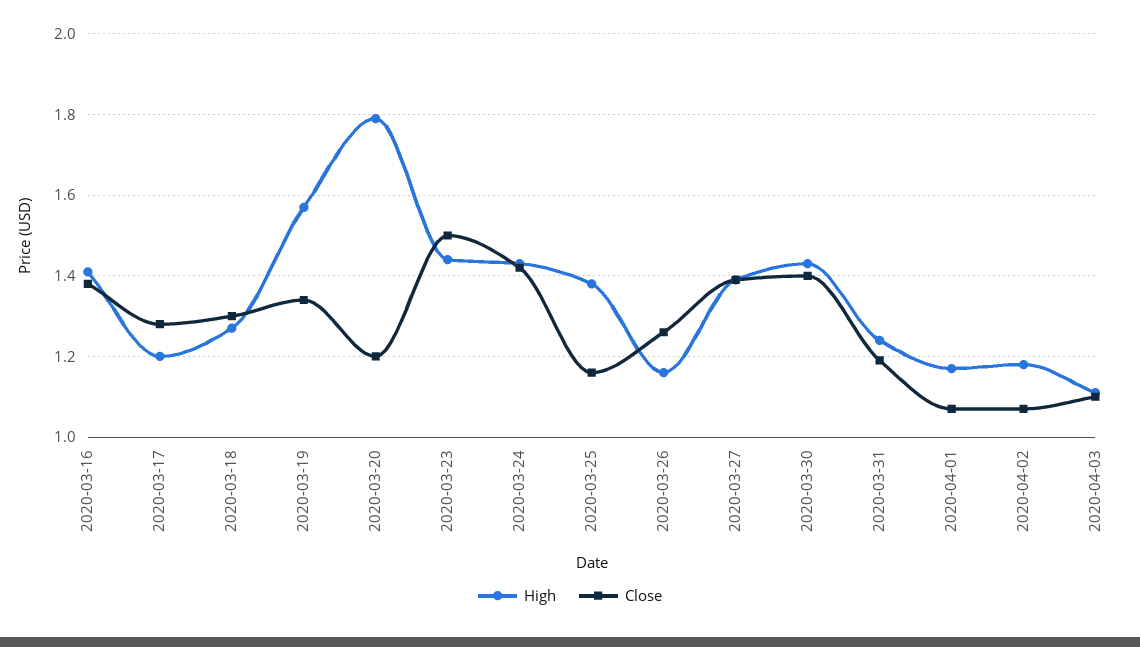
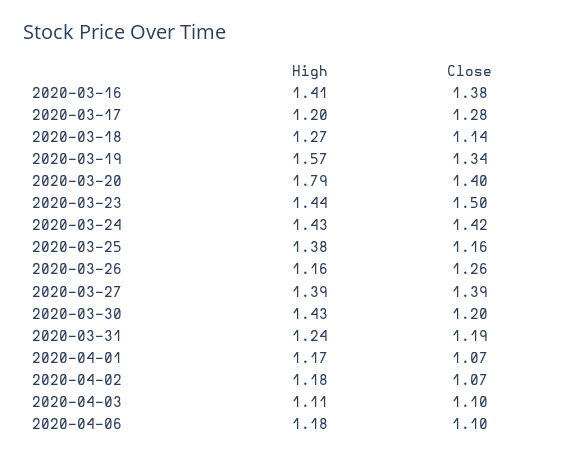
Close, 2020-03-18: 1.3 -> 1.14
Close, 2020-03-20: 1.2 -> 1.4
Close, 2020-03-30: 1.4 -> 1.2
High, 2020-04-06: none -> 1.18
Close, 2020-04-06: none -> 1.1

